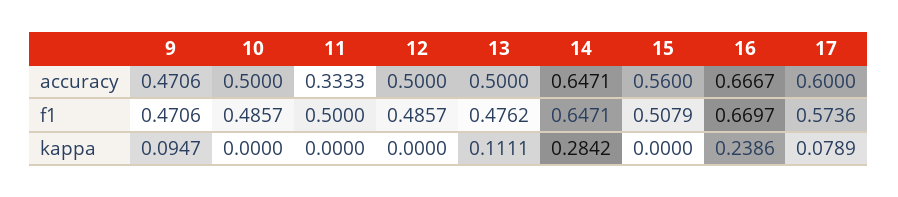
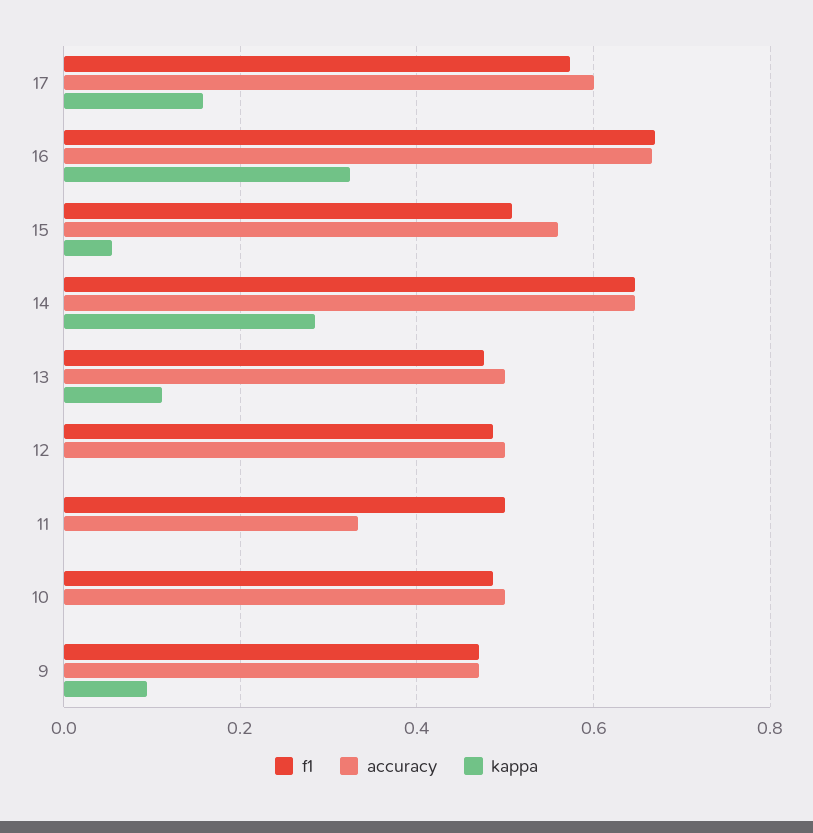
kappa, 15: 0 -> 0.06
kappa, 16: 0.2386 -> 0.32
kappa, 17: 0.0789 -> 0.16

